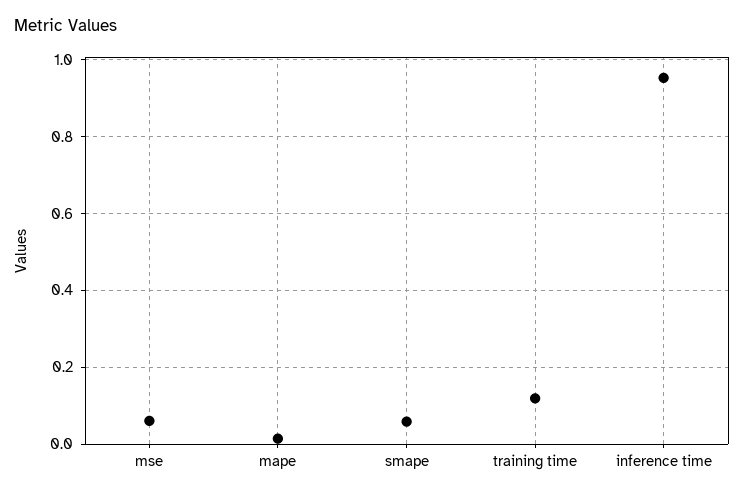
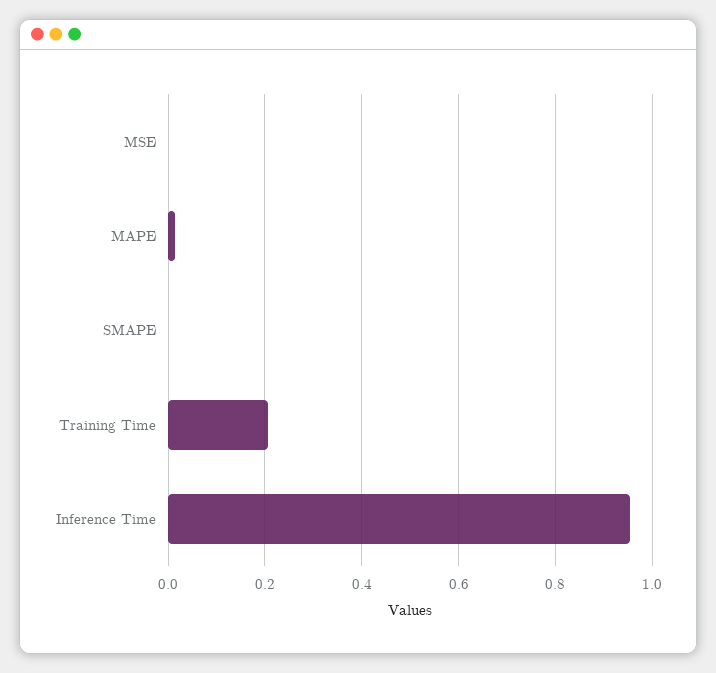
mse: 0.06 -> 0
smape: 0.06 -> 0
training time: 0.12 -> 0.2

